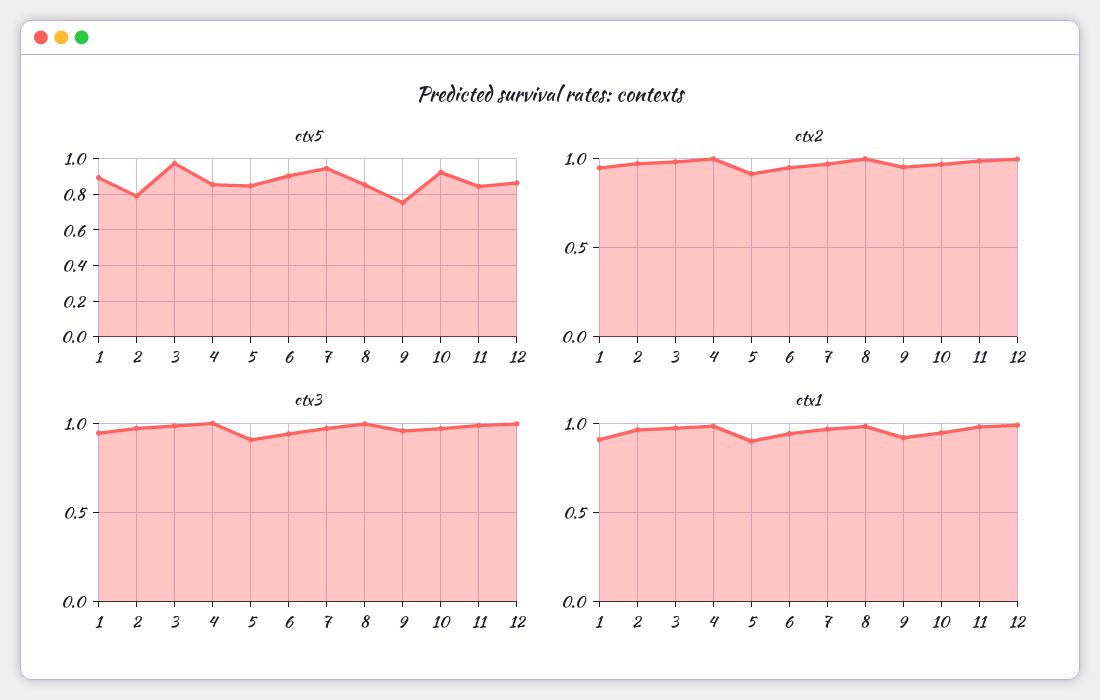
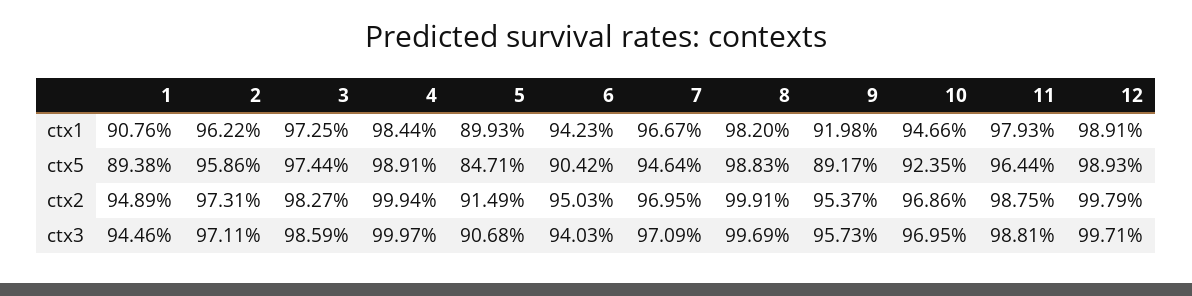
ctx5, 2: 0.8 -> 0.9586
ctx5, 4: 0.85 -> 0.9891
ctx5, 8: 0.85 -> 0.9883
ctx5, 9: 0.75 -> 0.8917
ctx5, 11: 0.85 -> 0.9644
ctx5, 12: 0.85 -> 0.9893

